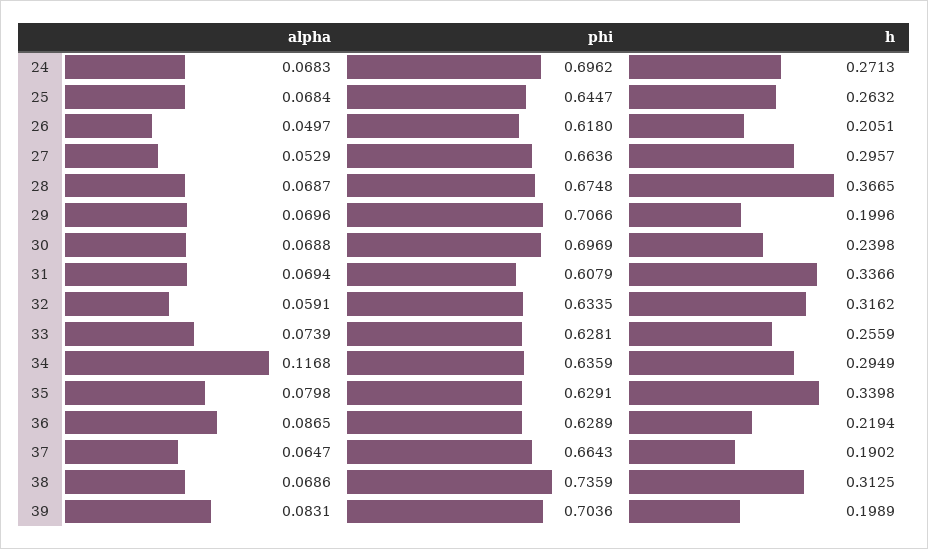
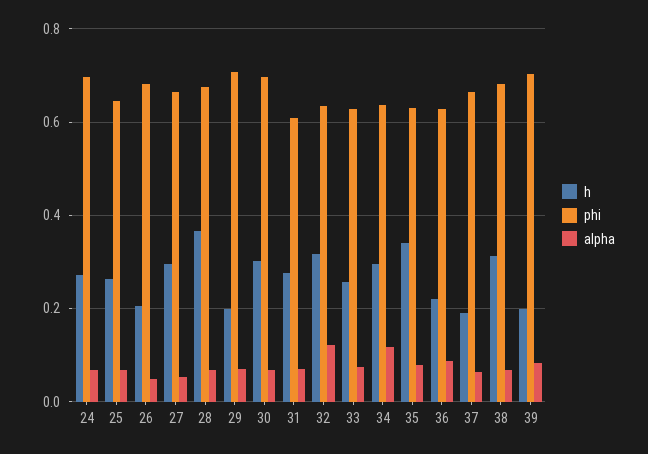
phi, 26: 0.618 -> 0.68
h, 30: 0.2398 -> 0.3
h, 31: 0.3366 -> 0.28
alpha, 32: 0.0591 -> 0.12
phi, 38: 0.7359 -> 0.68

